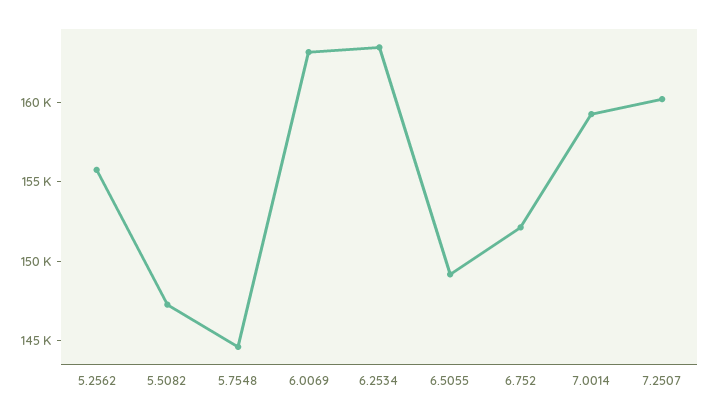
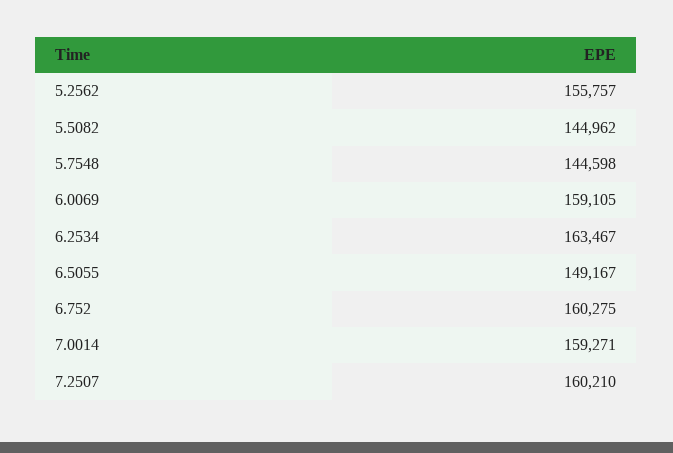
5.5082: 147000 -> 144962
6.0069: 163000 -> 159105
6.752: 152000 -> 160275

